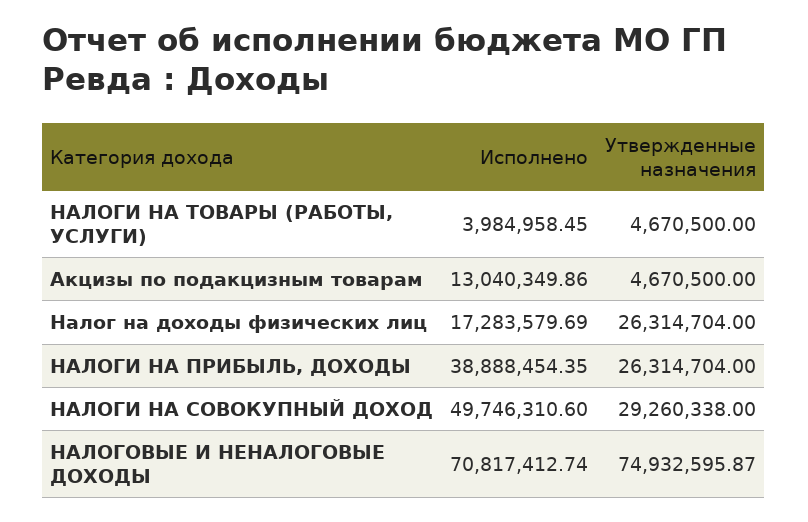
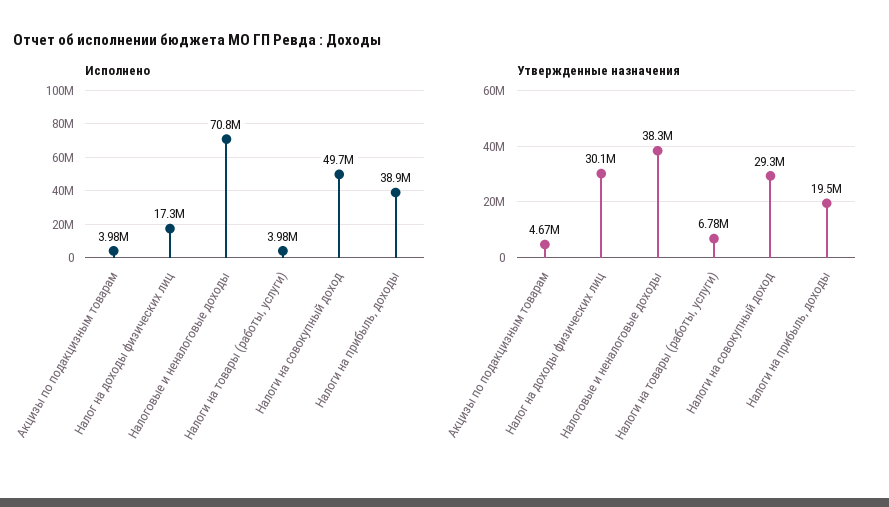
Утвержденные назначения, НАЛОГИ НА ТОВАРЫ (РАБОТЫ, УСЛУГИ): 4670500 -> 6780000
Исполнено, Акцизы по подакцизным товарам: 13040349.86 -> 3980000
Утвержденные назначения, Налог на доходы физических лиц: 26314704 -> 30100000
Утвержденные назначения, НАЛОГИ НА ПРИБЫЛЬ, ДОХОДЫ: 26314704 -> 19500000
Утвержденные назначения, НАЛОГОВЫЕ И НЕНАЛОГОВЫЕ ДОХОДЫ: 74932595.87 -> 38300000

